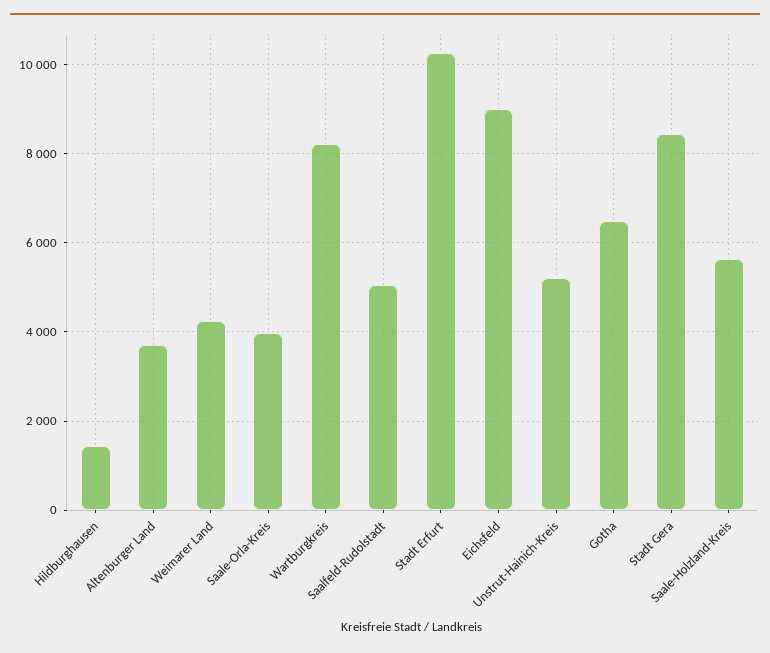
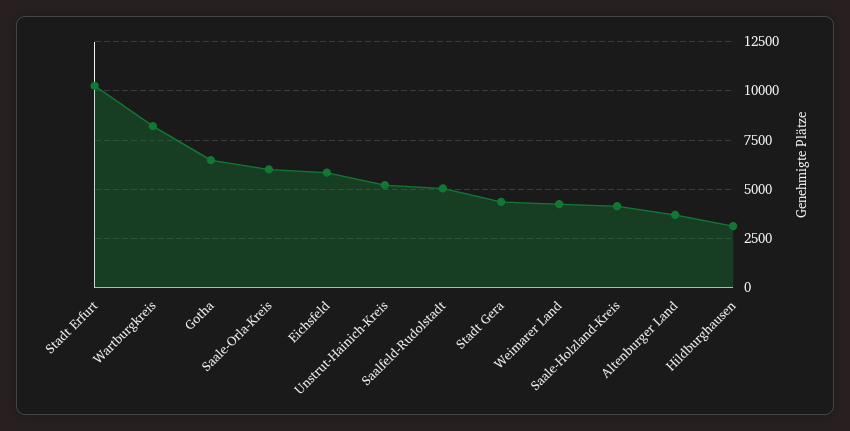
Hildburghausen: 1400 -> 3000
Saale-Orla-Kreis: 4000 -> 6000
Eichsfeld: 9000 -> 6000
Stadt Gera: 8400 -> 4500
Saale-Holzland-Kreis: 5600 -> 4000

